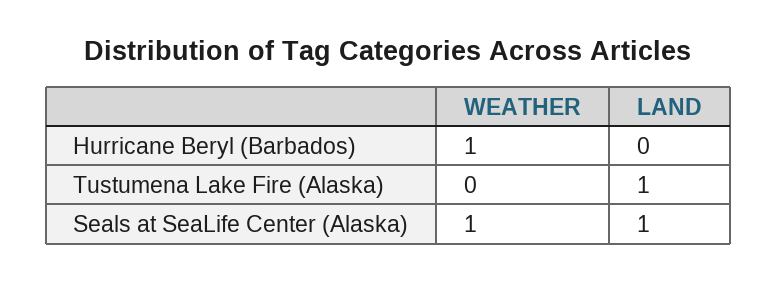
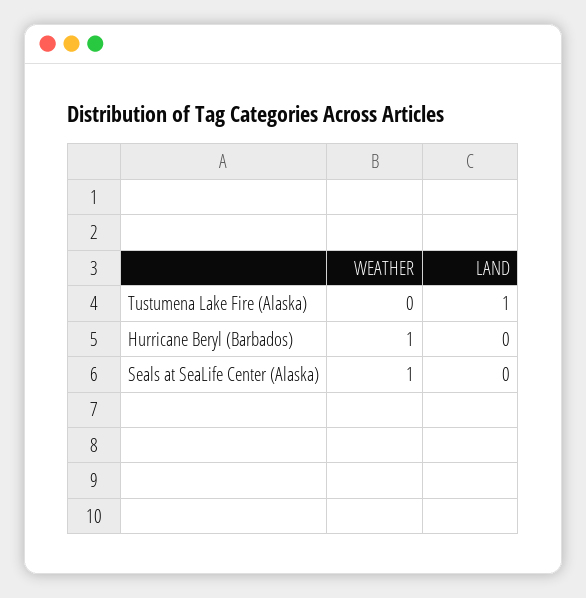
LAND, Seals at SeaLife Center (Alaska): 1 -> 0

